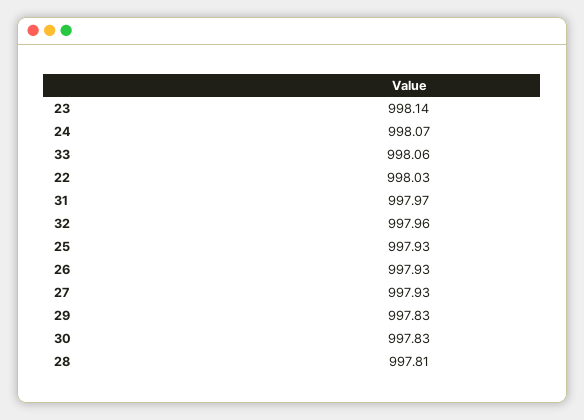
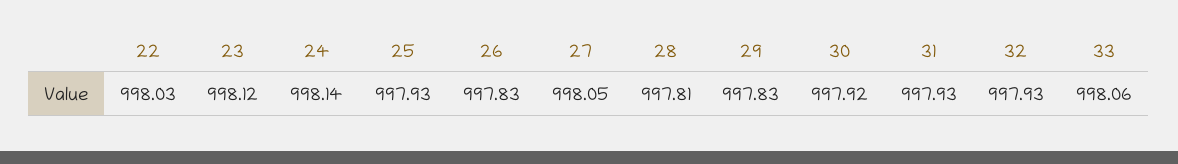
23: 998.14 -> 998.12
24: 998.07 -> 998.14
31: 997.97 -> 997.93
32: 997.96 -> 997.93
26: 997.93 -> 997.83
27: 997.93 -> 998.05
30: 997.83 -> 997.92

